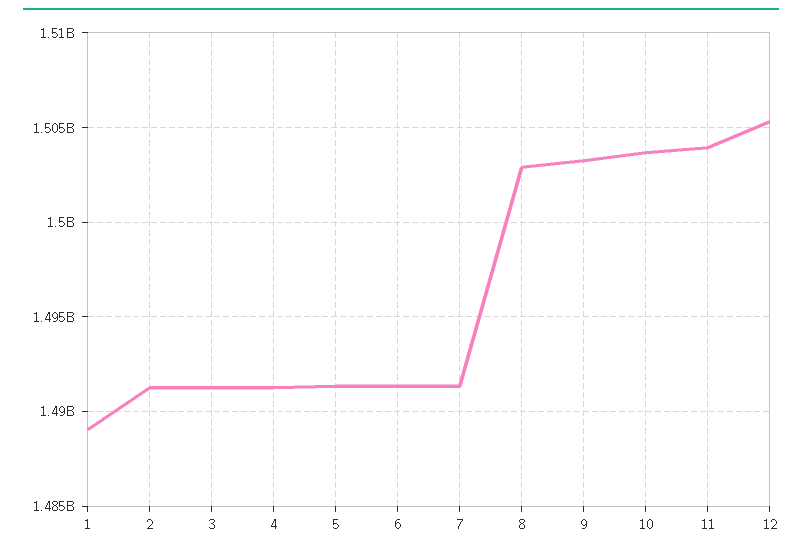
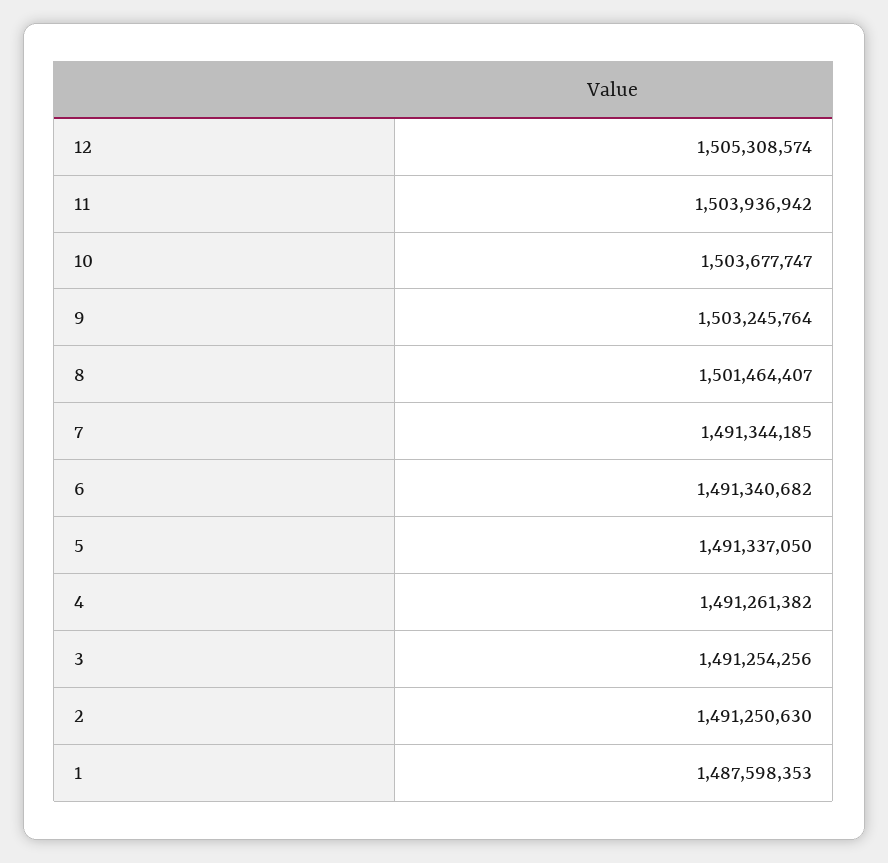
1: 1489000000 -> 1487598353
8: 1503000000 -> 1501464407

